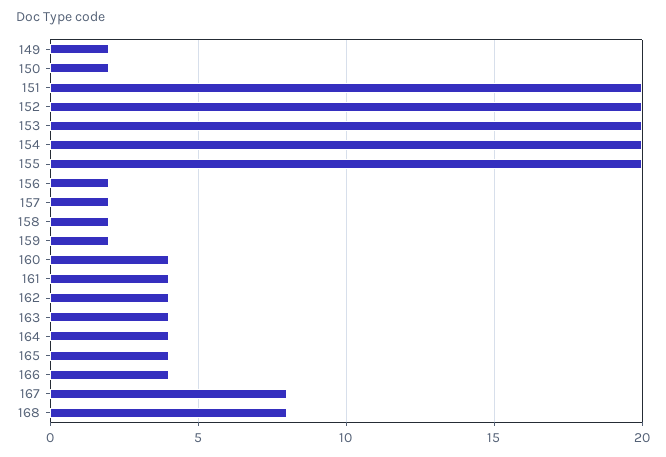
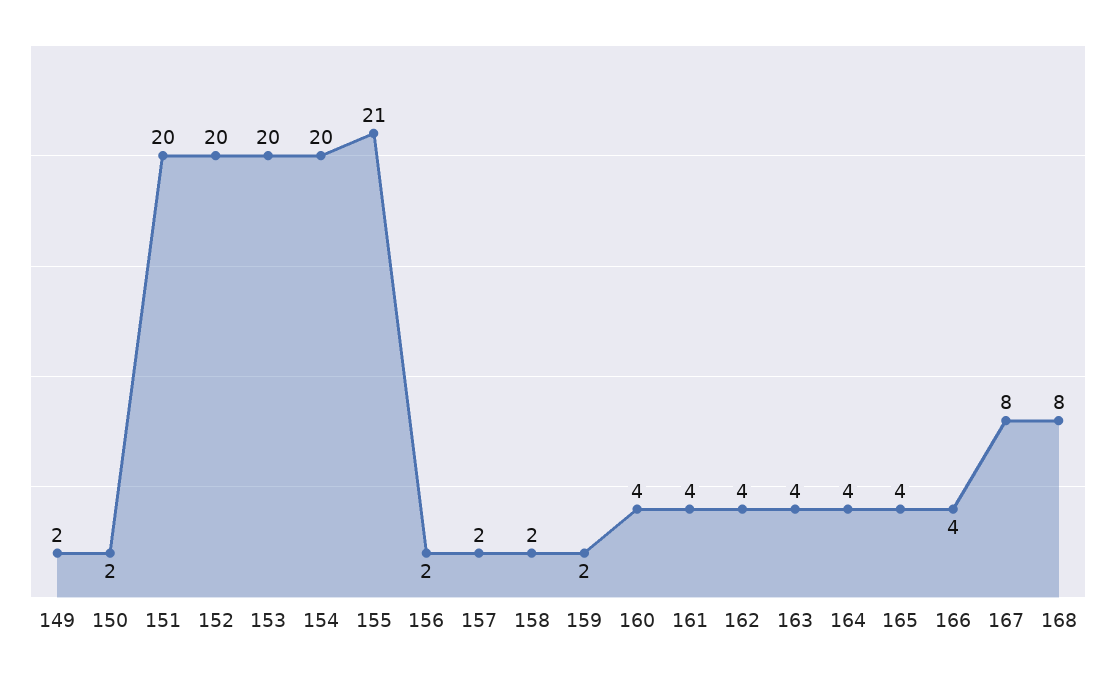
155: 20 -> 21

